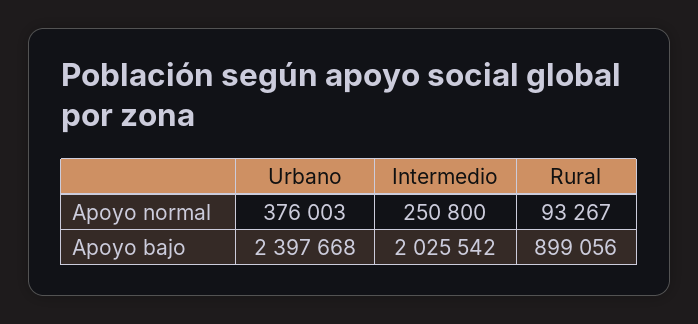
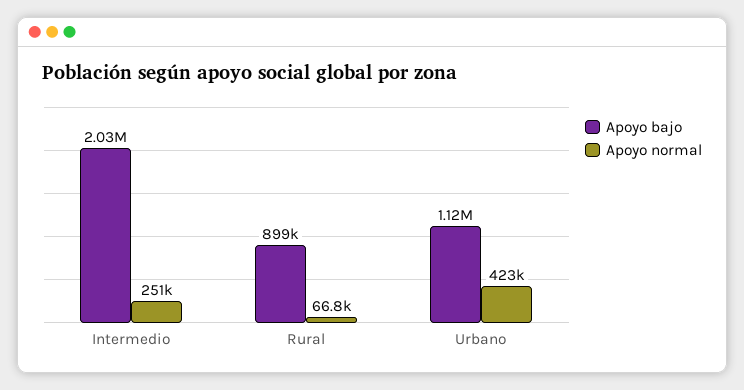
Apoyo normal, Urbano: 376003 -> 423000
Apoyo normal, Rural: 93267 -> 66800
Apoyo bajo, Urbano: 2397668 -> 1120000

